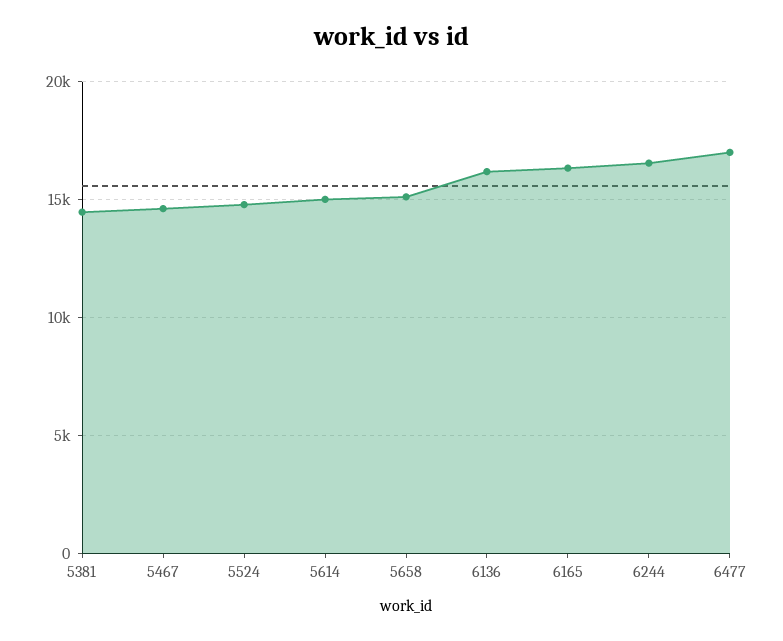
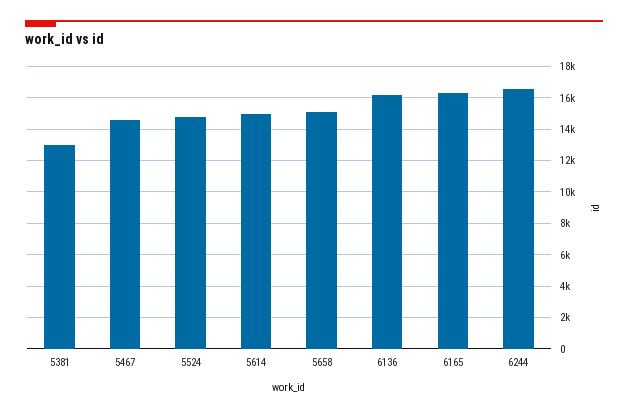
5381: 14500 -> 13000
6477: 17000 -> none

